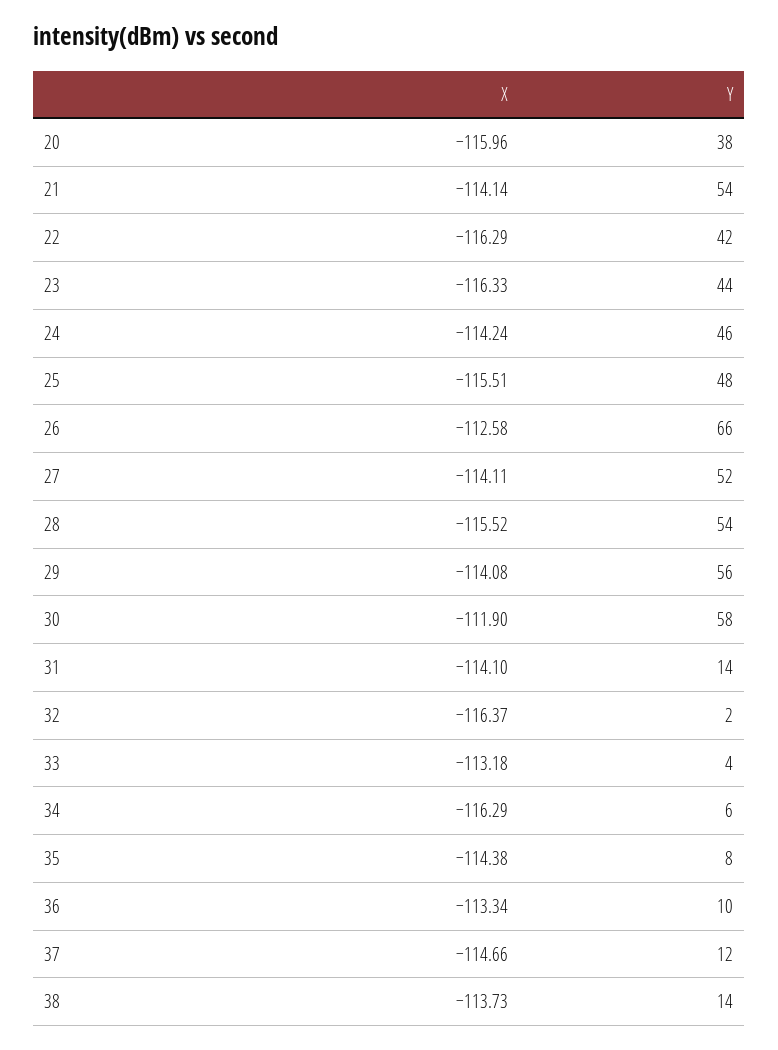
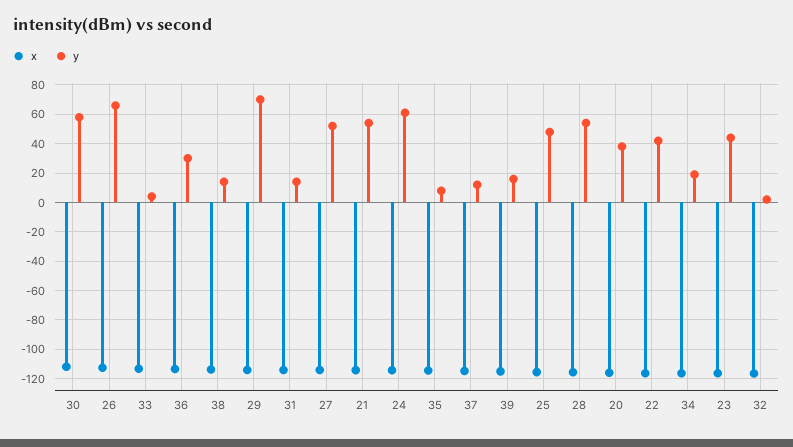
Y, 24: 46 -> 60
Y, 29: 56 -> 70
Y, 34: 6 -> 20
Y, 36: 10 -> 30
X, 39: none -> -115
Y, 39: none -> 15

